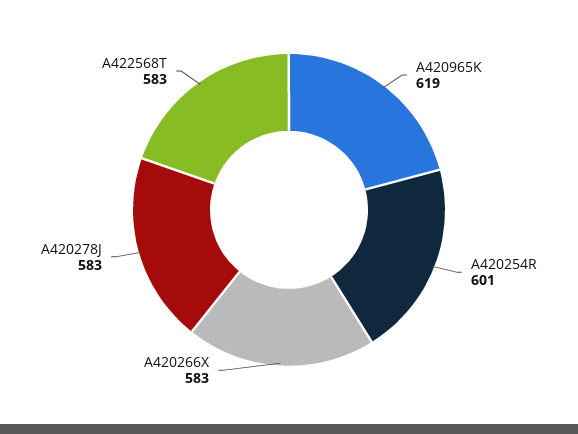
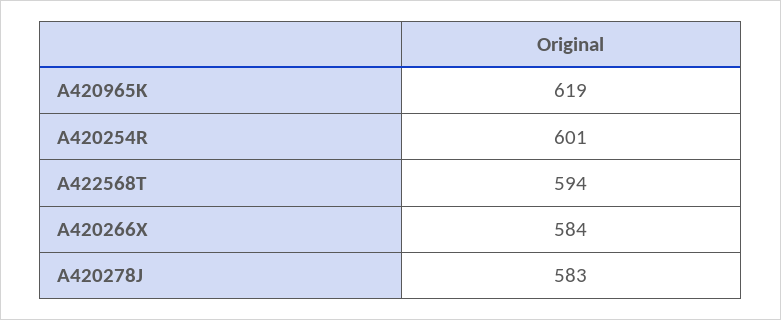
A420266X: 583 -> 584
A422568T: 583 -> 594

